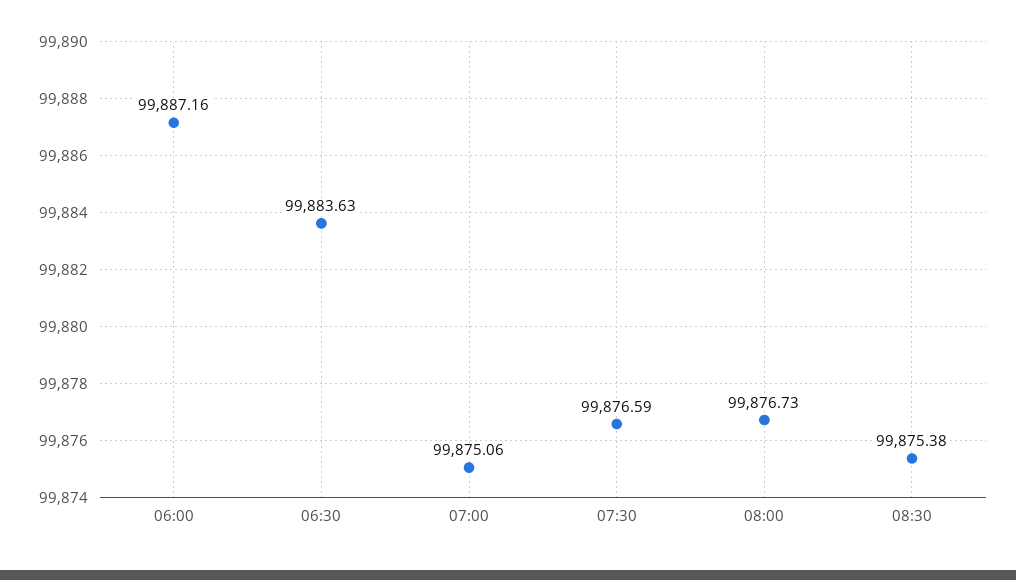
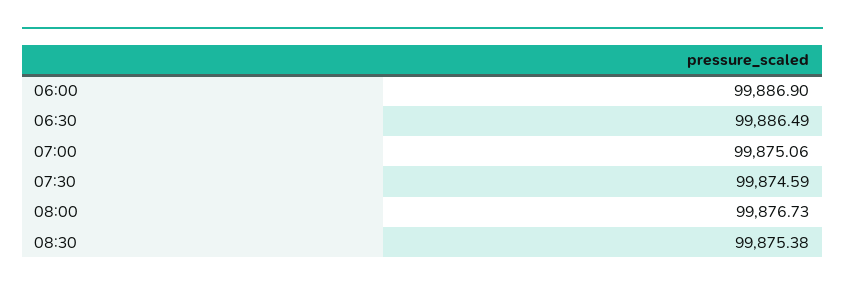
06:00: 99887.16 -> 99886.9
06:30: 99883.63 -> 99886.49
07:30: 99876.59 -> 99874.59

